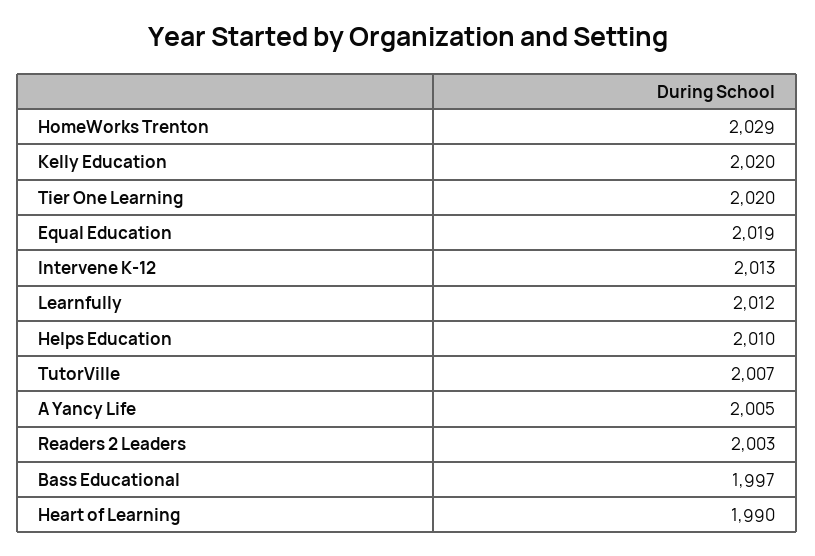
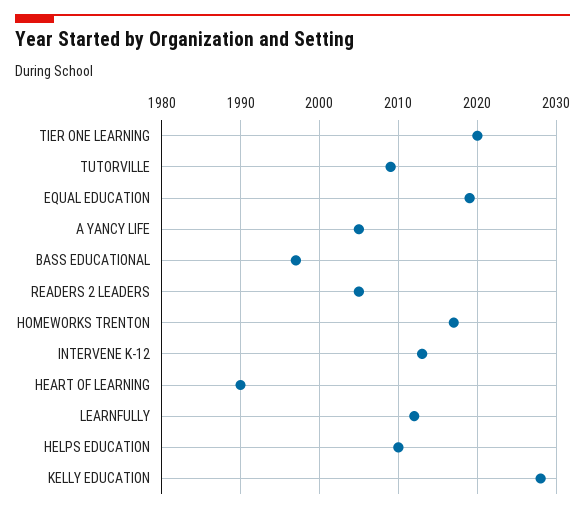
HomeWorks Trenton: 2029 -> 2017
Kelly Education: 2020 -> 2028
TutorVille: 2007 -> 2009
Readers 2 Leaders: 2003 -> 2005

